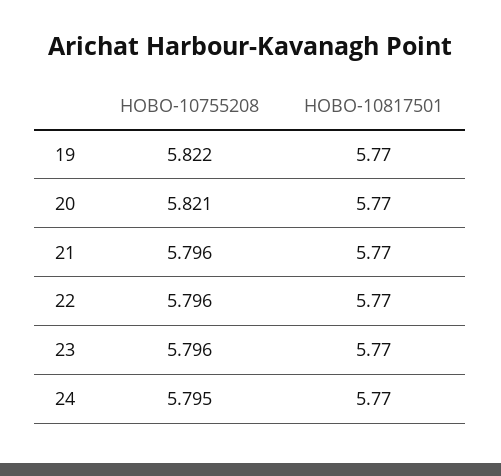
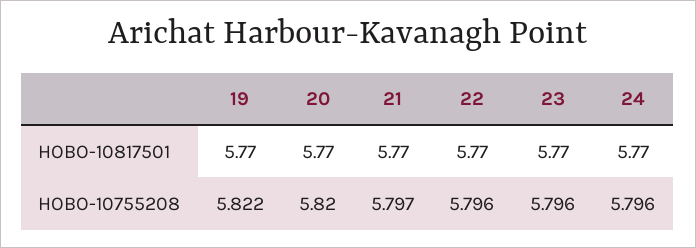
HOBO-10755208, 20: 5.821 -> 5.82
HOBO-10755208, 21: 5.796 -> 5.797
HOBO-10755208, 24: 5.795 -> 5.796

